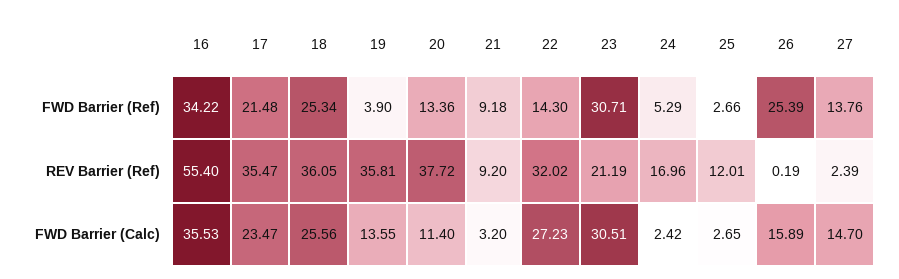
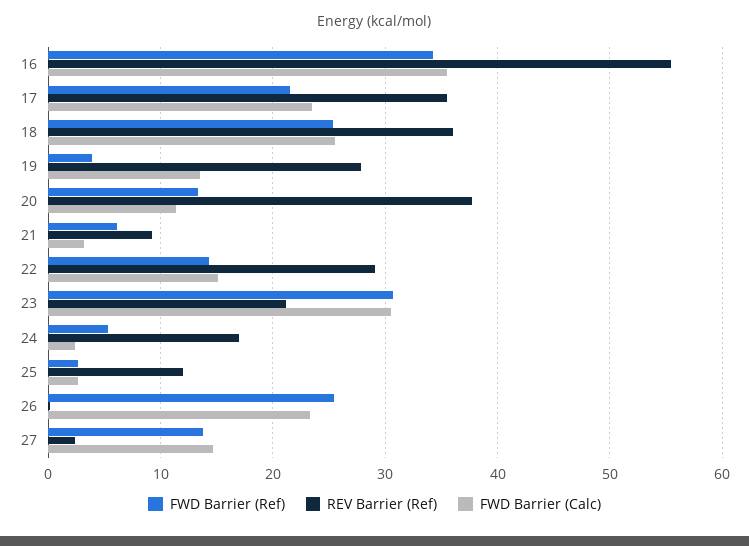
FWD Barrier (Ref), 21: 9.18 -> 6
REV Barrier (Ref), 19: 35.81 -> 28
REV Barrier (Ref), 22: 32.02 -> 29
FWD Barrier (Calc), 22: 27.23 -> 15
FWD Barrier (Calc), 26: 15.89 -> 23

